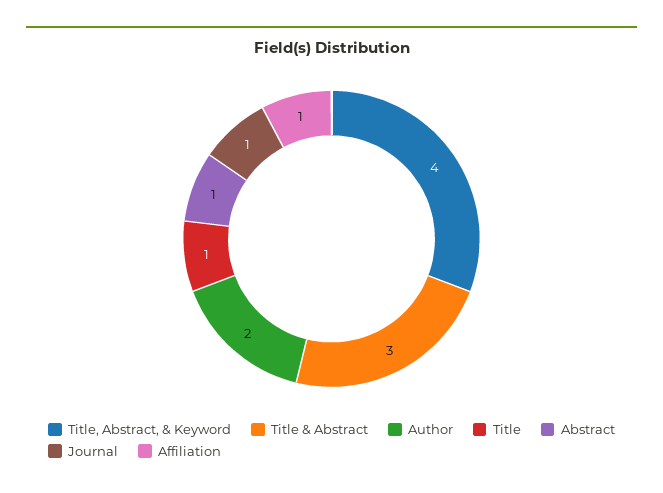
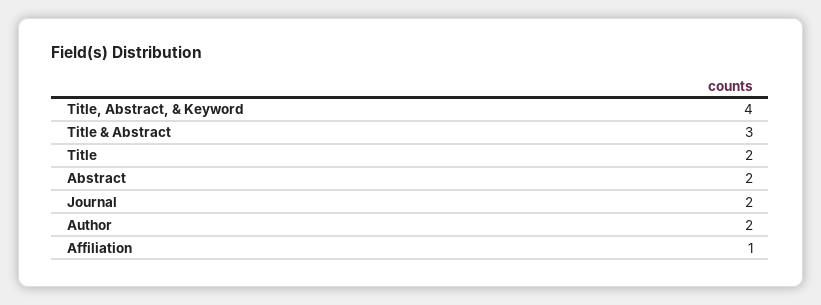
Title: 1 -> 2
Abstract: 1 -> 2
Journal: 1 -> 2

